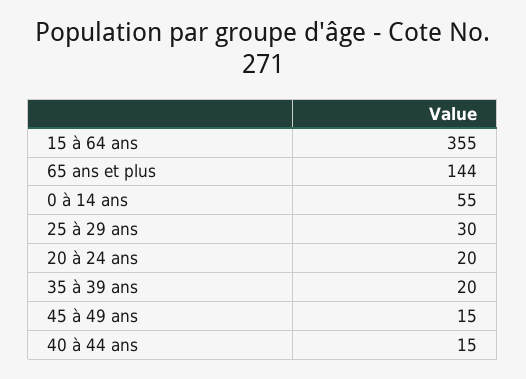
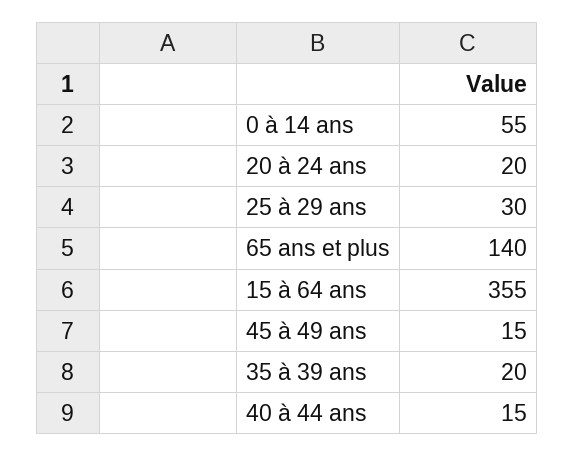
65 ans et plus: 144 -> 140

